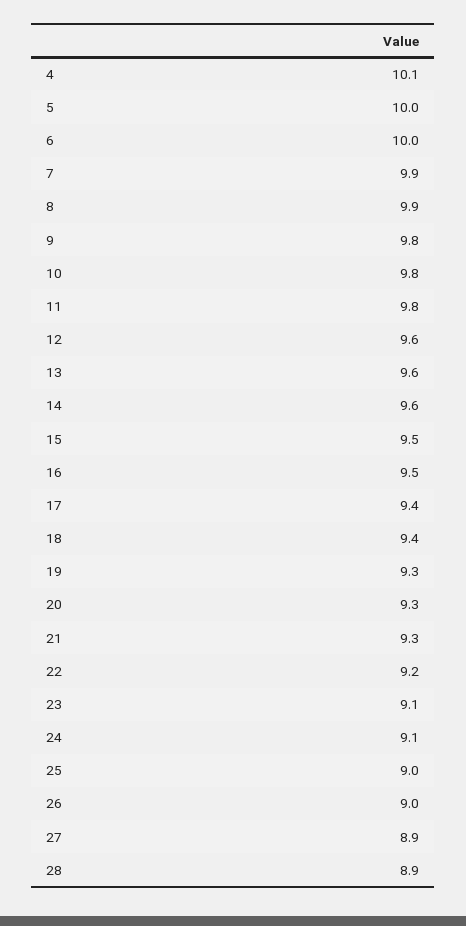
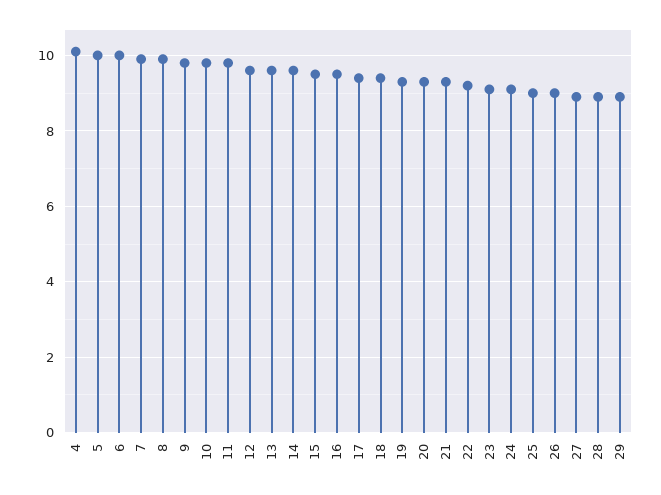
29: none -> 9

